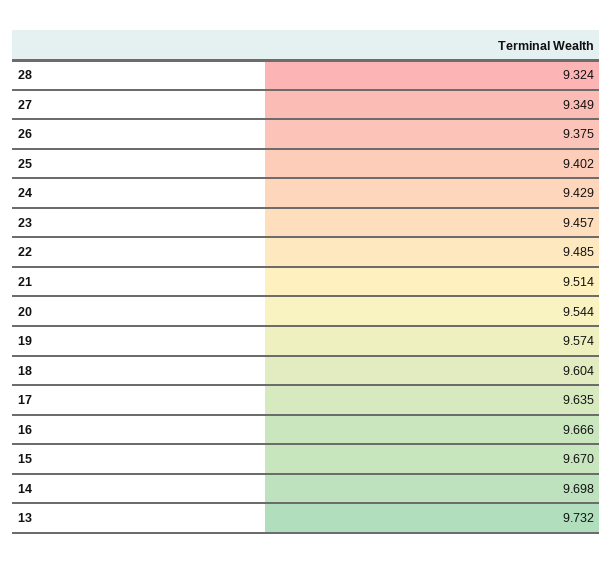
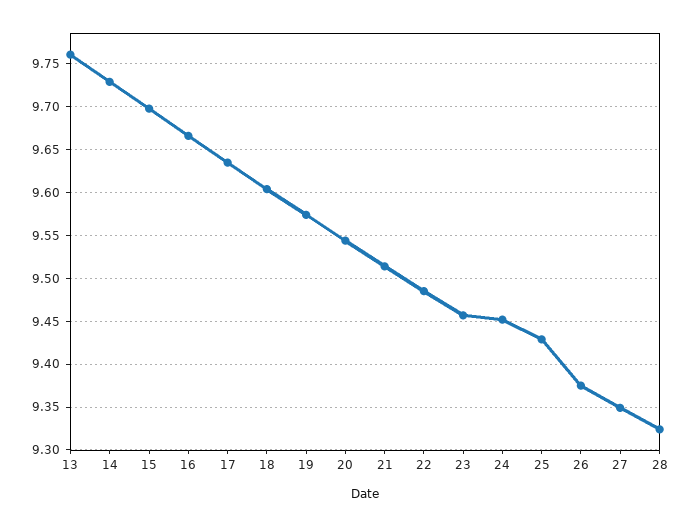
25: 9.402 -> 9.43
24: 9.429 -> 9.45
15: 9.67 -> 9.7
14: 9.698 -> 9.73
13: 9.732 -> 9.76

